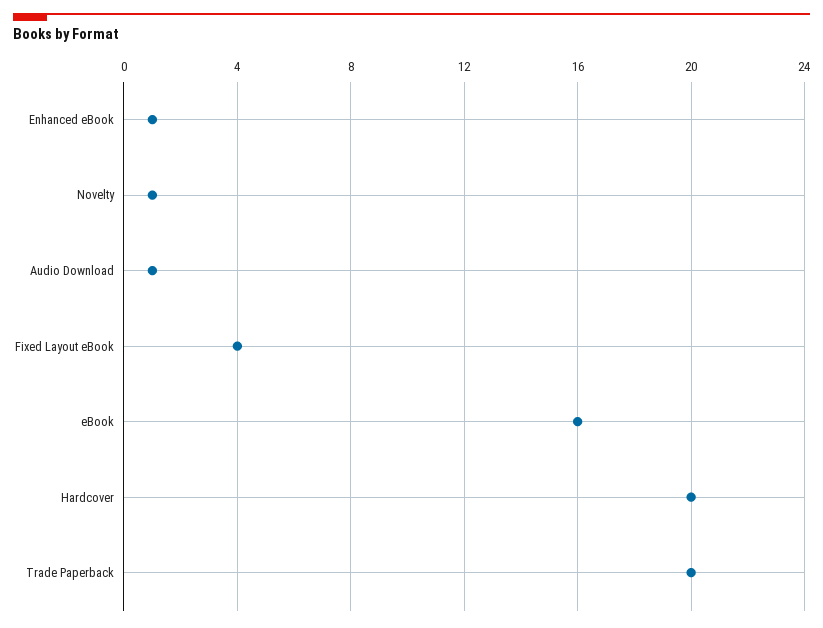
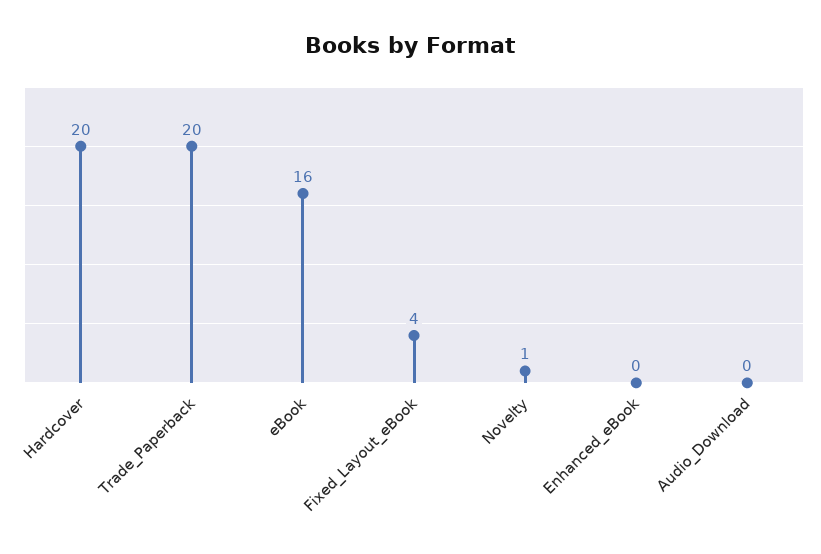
Enhanced eBook: 1 -> 0
Audio Download: 1 -> 0

